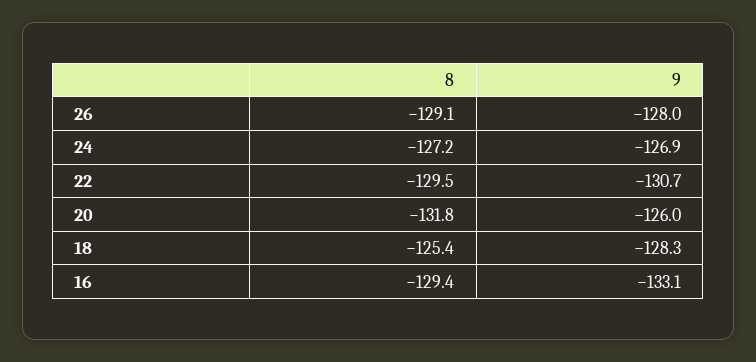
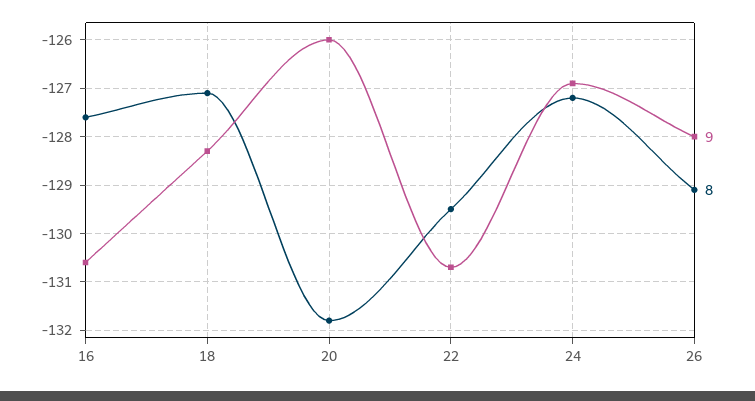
8, 18: -125.4 -> -127
8, 16: -129.4 -> -127.5
9, 16: -133.1 -> -130.5

